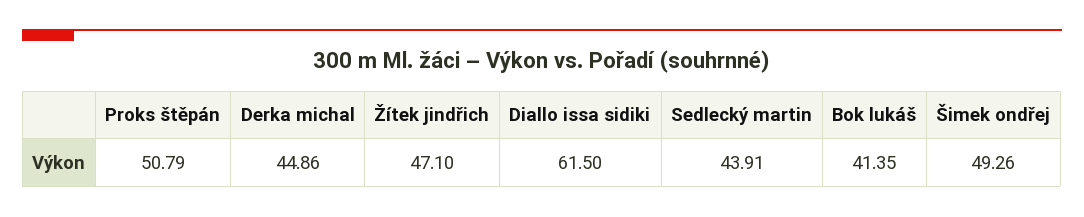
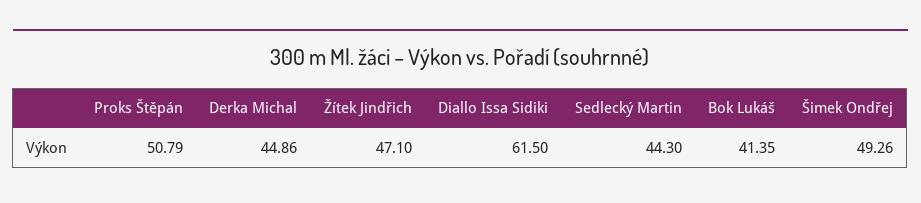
Sedlecký martin: 43.91 -> 44.3

